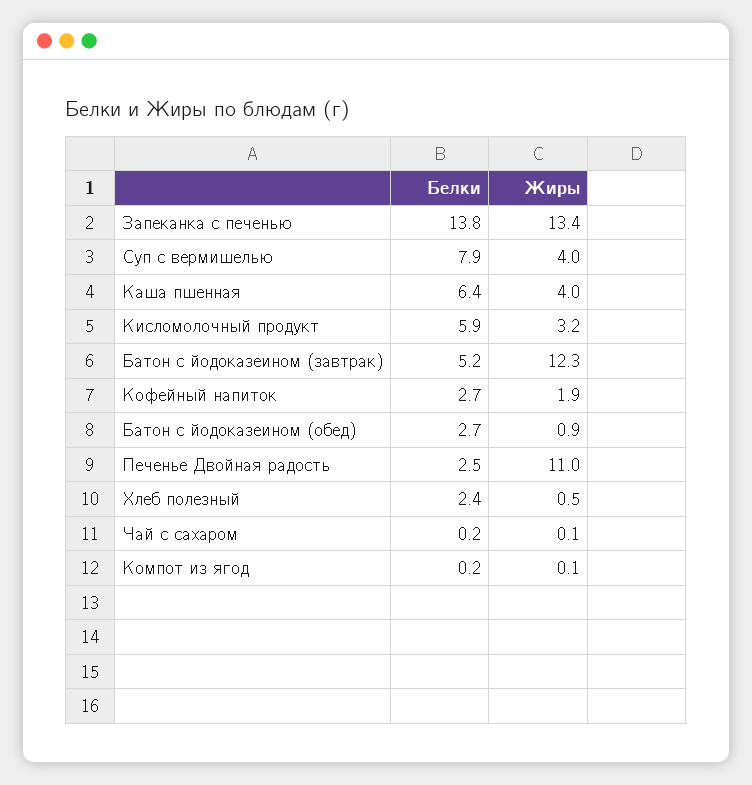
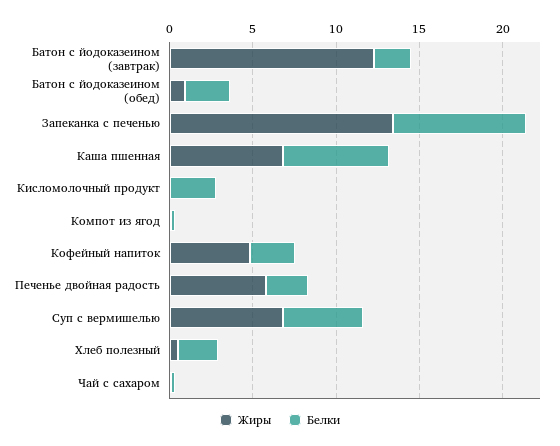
Белки, Запеканка с печенью: 13.8 -> 8
Белки, Суп с вермишелью: 7.9 -> 5
Жиры, Суп с вермишелью: 4 -> 7
Жиры, Каша пшенная: 4 -> 7
Белки, Кисломолочный продукт: 5.9 -> 3
Жиры, Кисломолочный продукт: 3.2 -> 0
Белки, Батон с йодоказеином (завтрак): 5.2 -> 2
Жиры, Кофейный напиток: 1.9 -> 5
Жиры, Печенье Двойная радость: 11 -> 6

